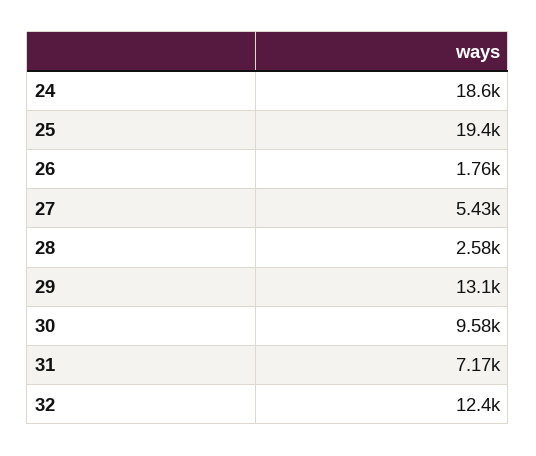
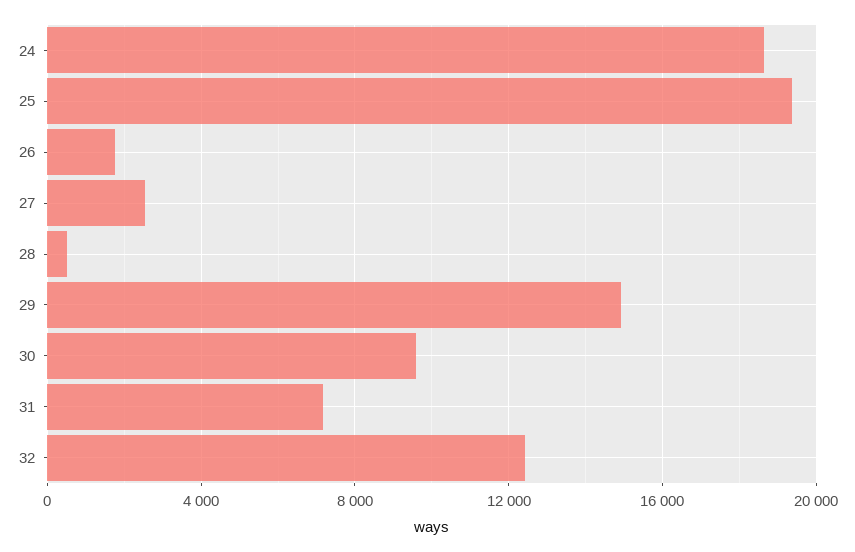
27: 5430 -> 2500
28: 2580 -> 500
29: 13100 -> 15000

